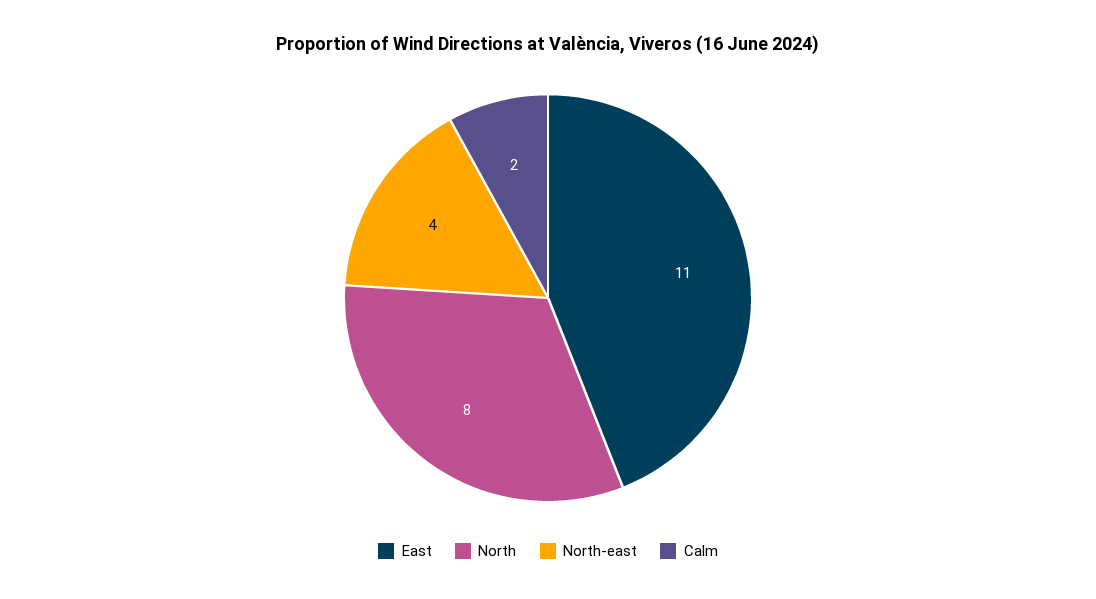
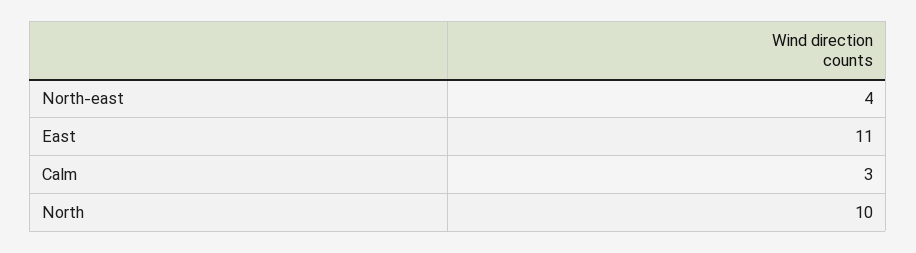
North: 8 -> 10
Calm: 2 -> 3

